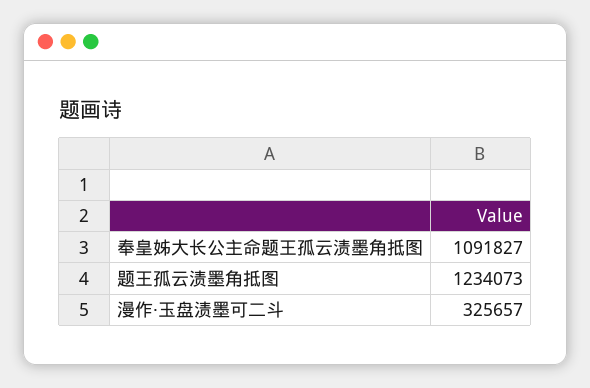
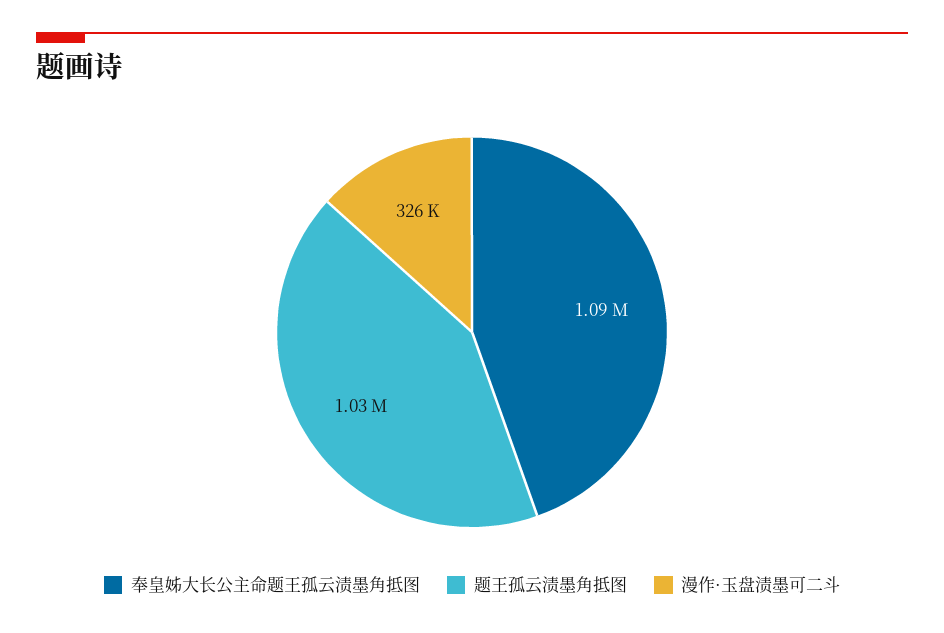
题王孤云渍墨角抵图: 1234073 -> 1030000

